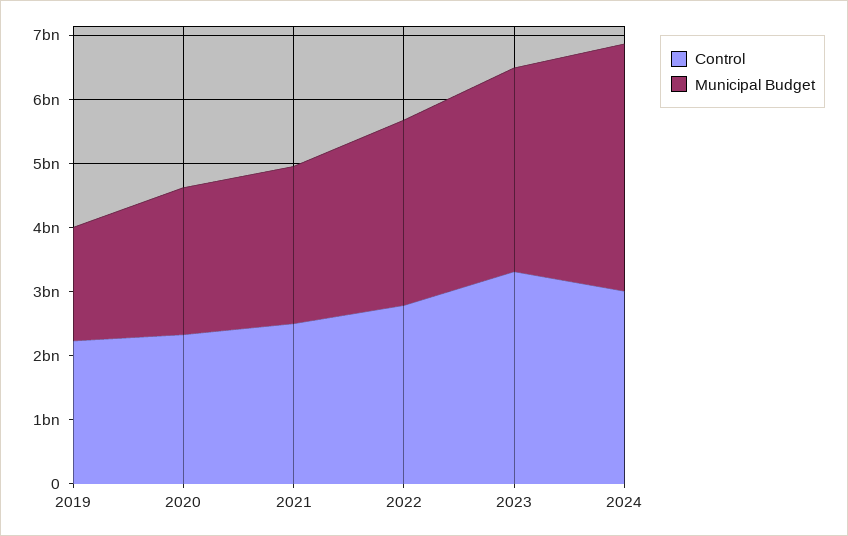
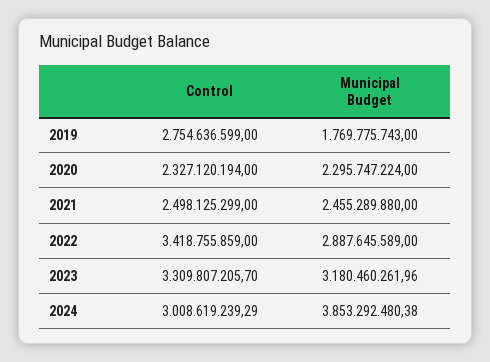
Control, 2019: 2200000000 -> 2754636599
Control, 2022: 2800000000 -> 3418755859

